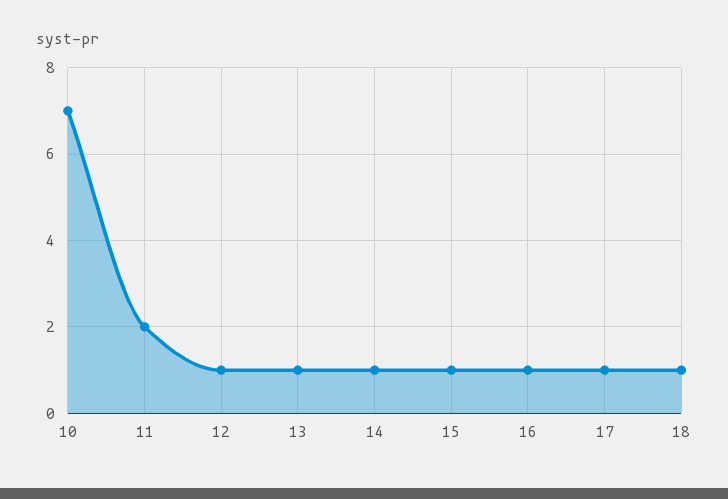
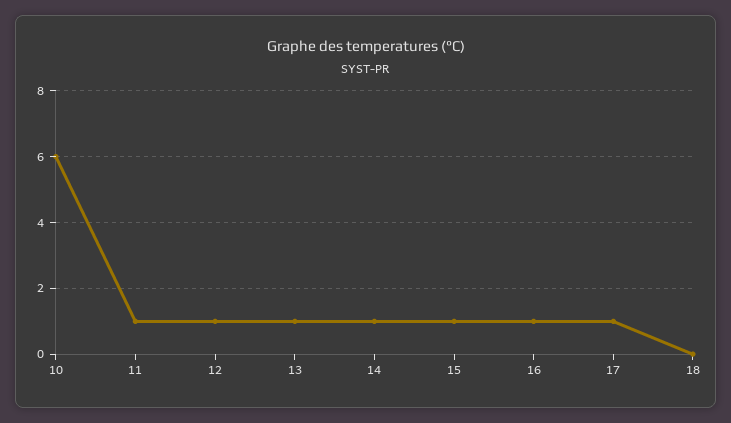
10: 7 -> 6
11: 2 -> 1
18: 1 -> 0

